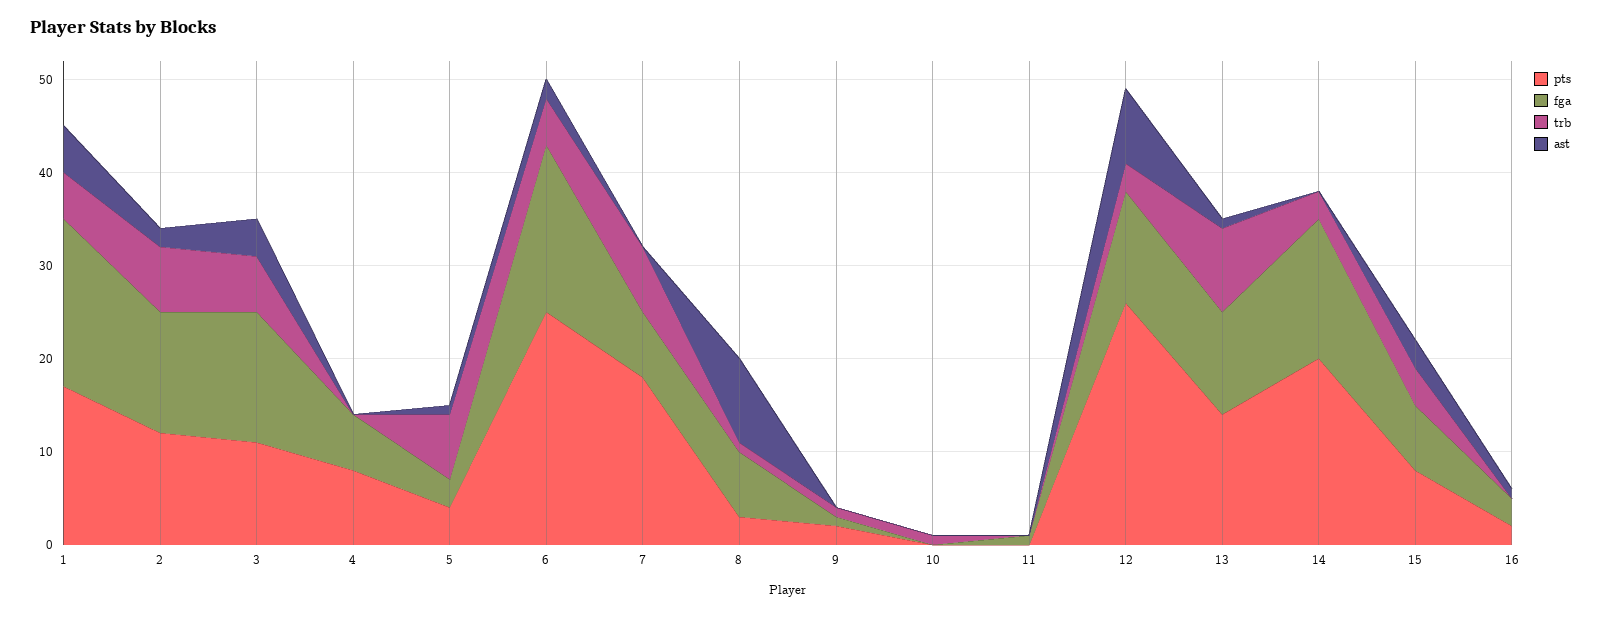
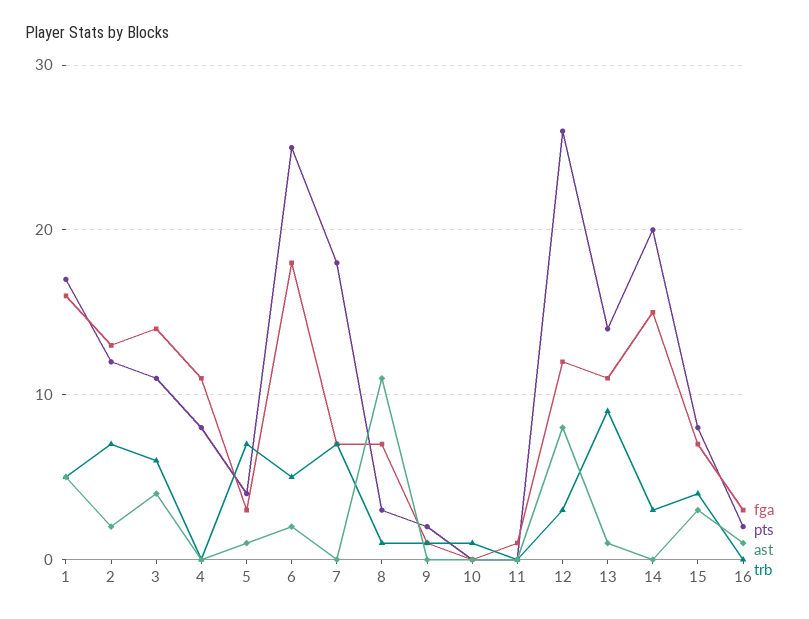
fga, 1: 18 -> 16
fga, 4: 6 -> 11
ast, 8: 9 -> 11

